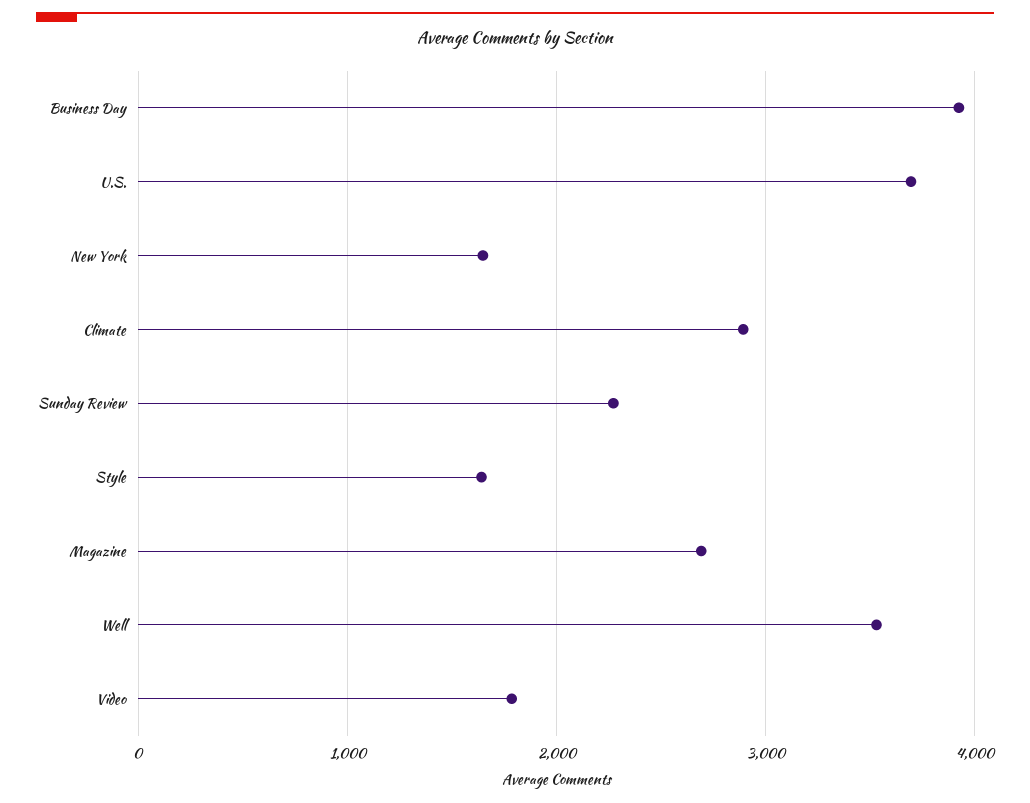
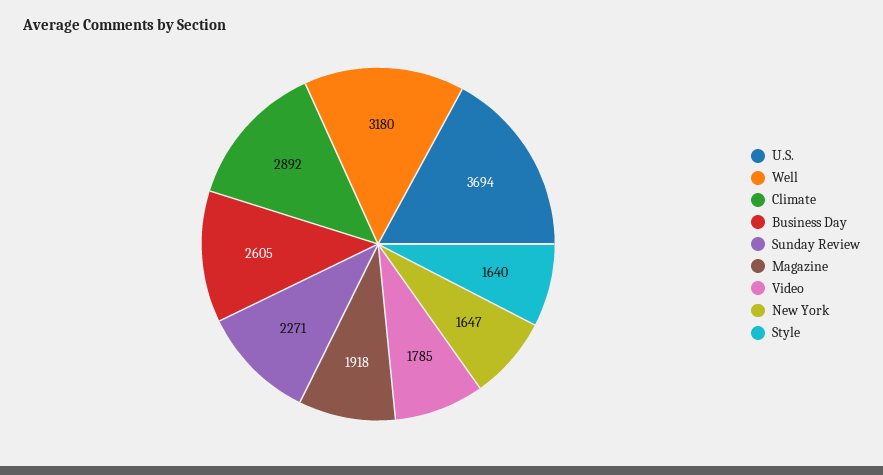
Business Day: 3900 -> 2605
Magazine: 2700 -> 1918
Well: 3500 -> 3180

